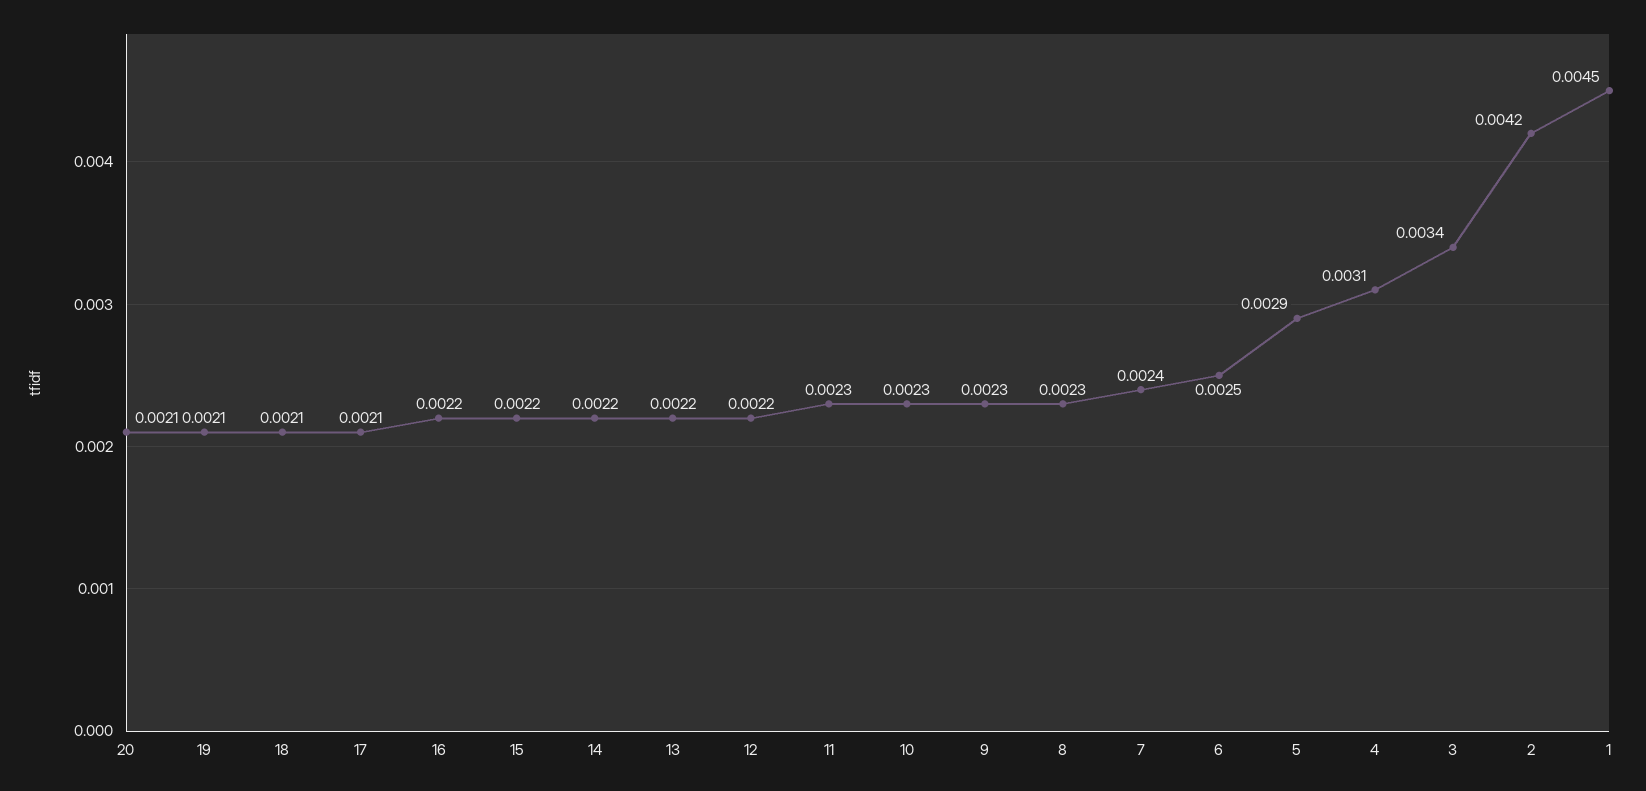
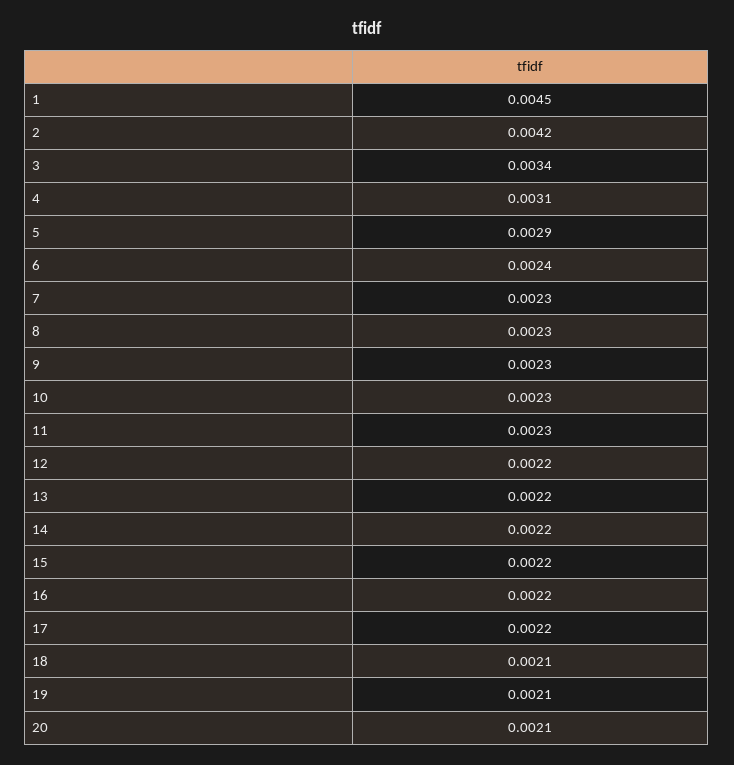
17: 0.0021 -> 0.0022
7: 0.0024 -> 0.0023
6: 0.0025 -> 0.0024

